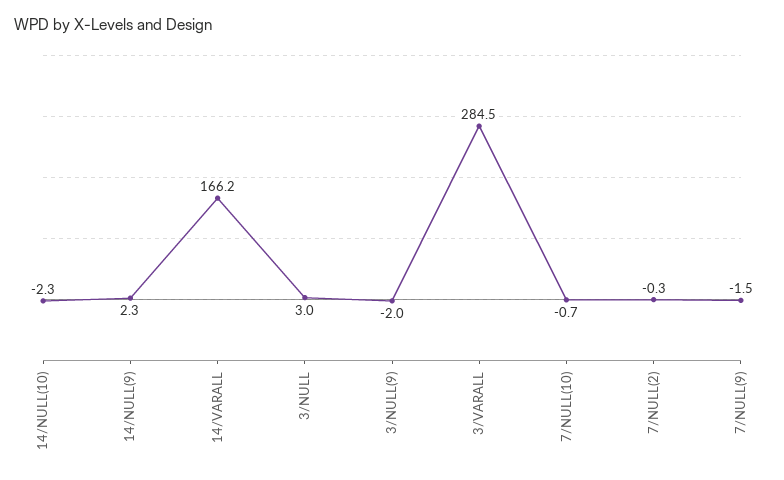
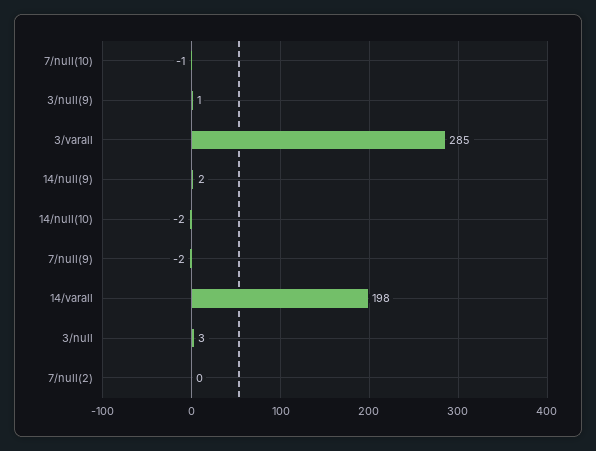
14/VARALL: 166.2 -> 198
3/NULL(9): -2 -> 1

